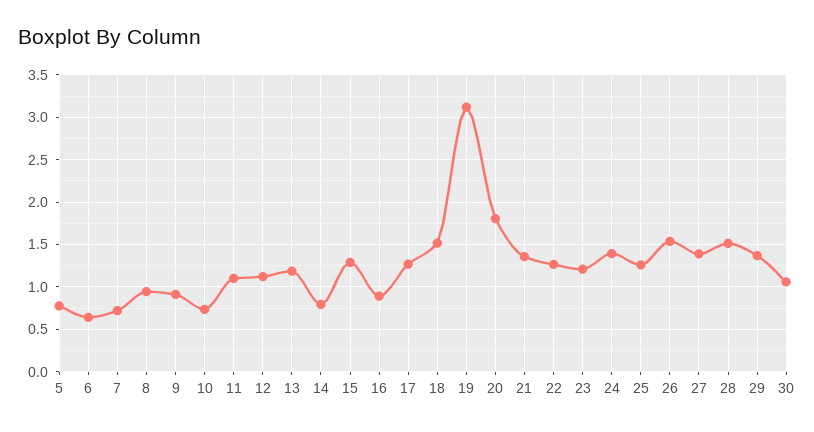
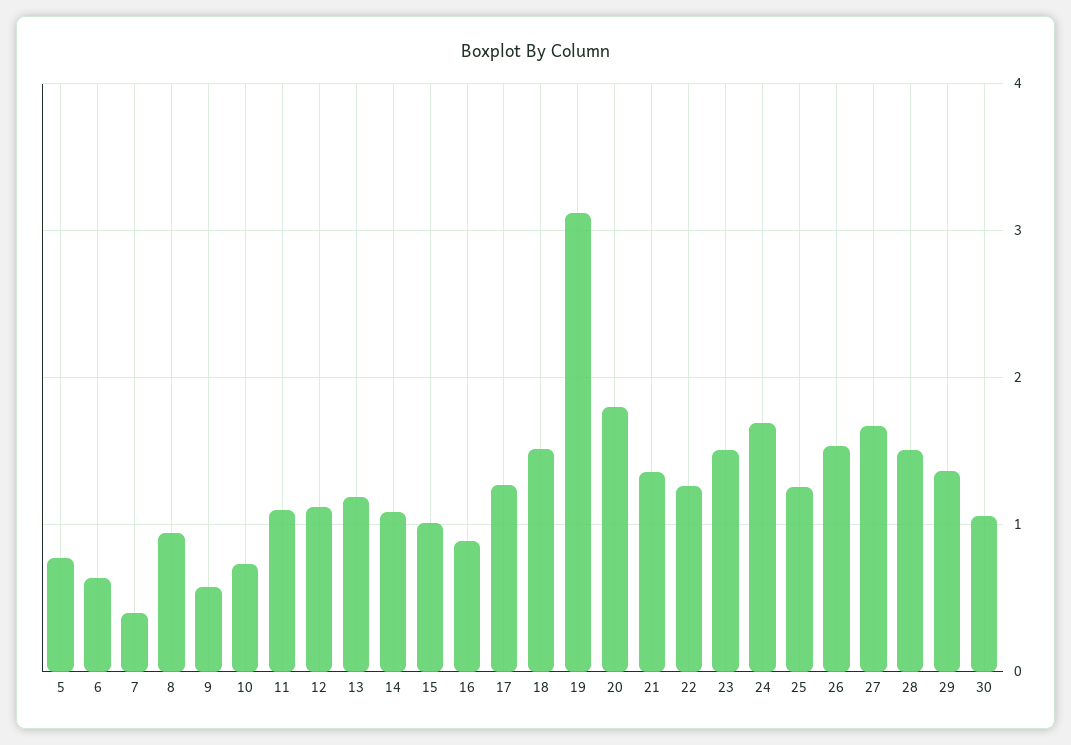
7: 0.7 -> 0.4
9: 0.9 -> 0.6
14: 0.8 -> 1.1
15: 1.3 -> 1
23: 1.2 -> 1.5
24: 1.4 -> 1.7
27: 1.4 -> 1.7

